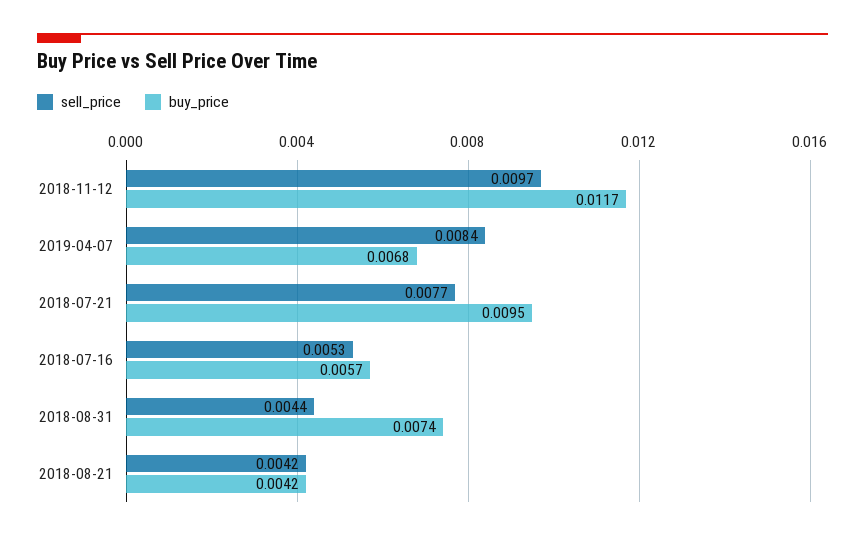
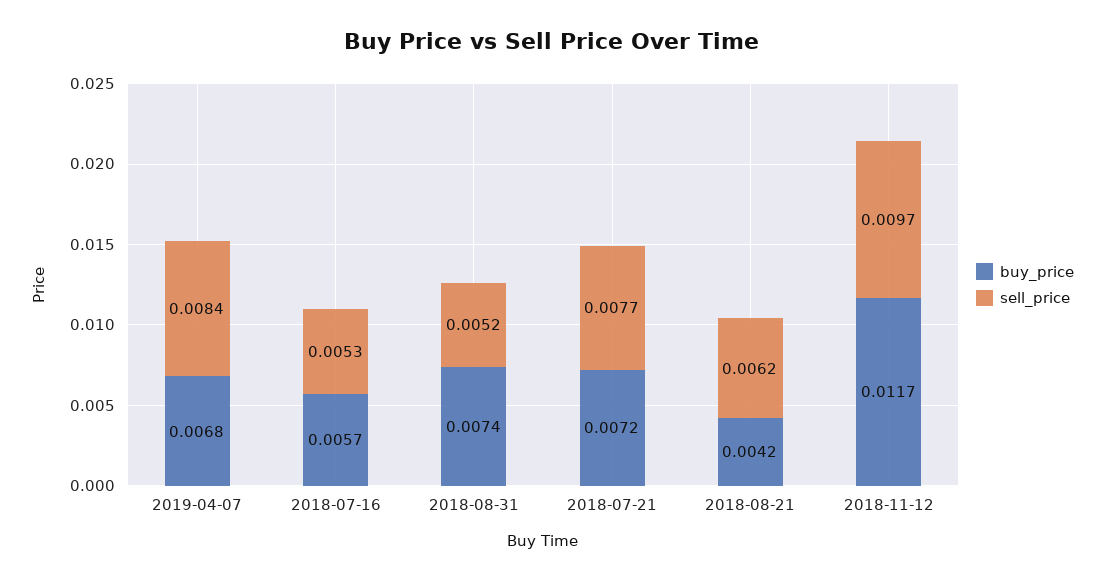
buy_price, 2018-07-21: 0.0095 -> 0.0072
sell_price, 2018-08-31: 0.0044 -> 0.0052
sell_price, 2018-08-21: 0.0042 -> 0.0062

